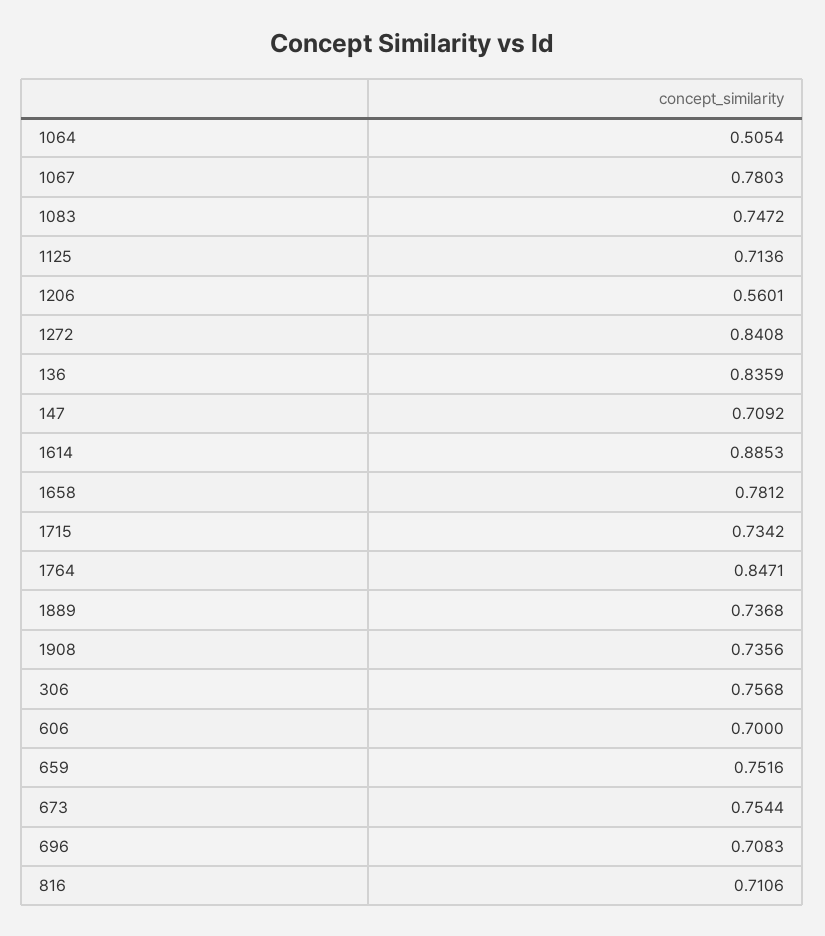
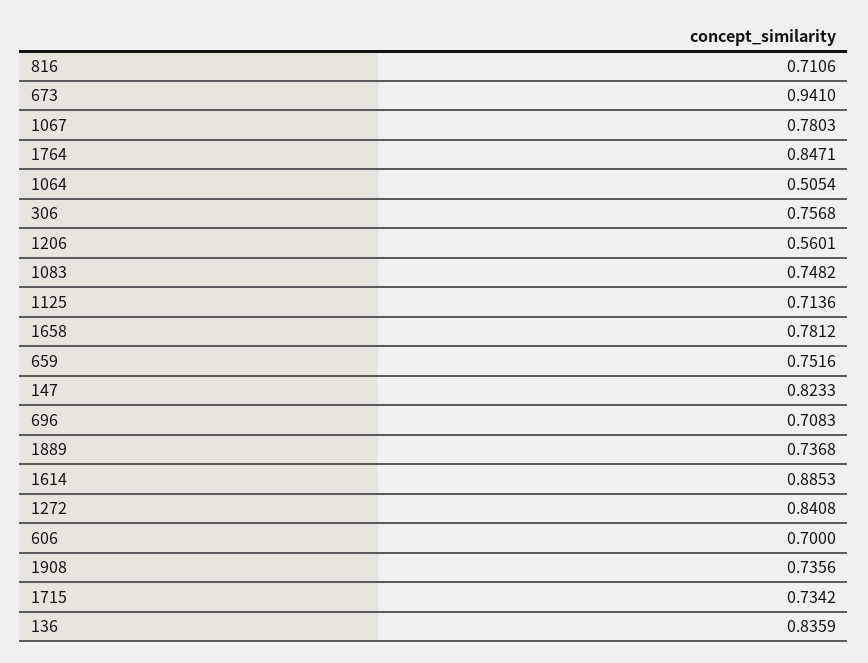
1083: 0.7472 -> 0.7482
147: 0.7092 -> 0.8233
673: 0.7544 -> 0.941

